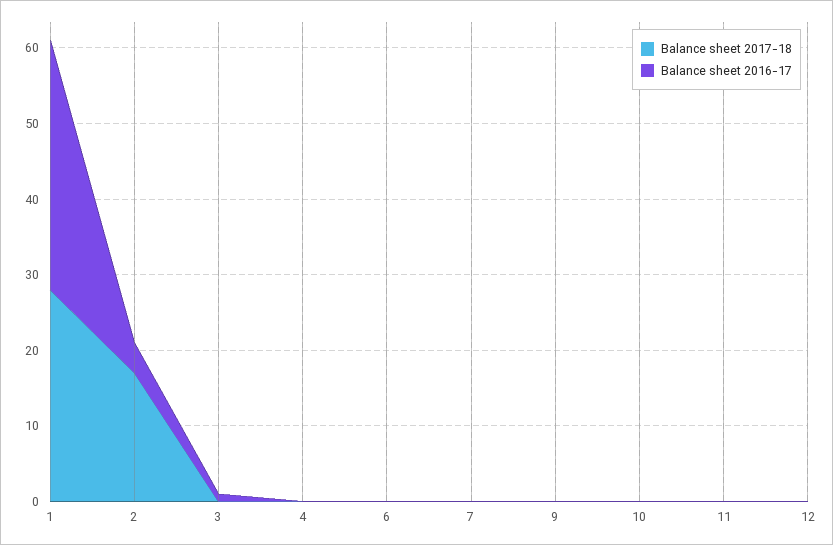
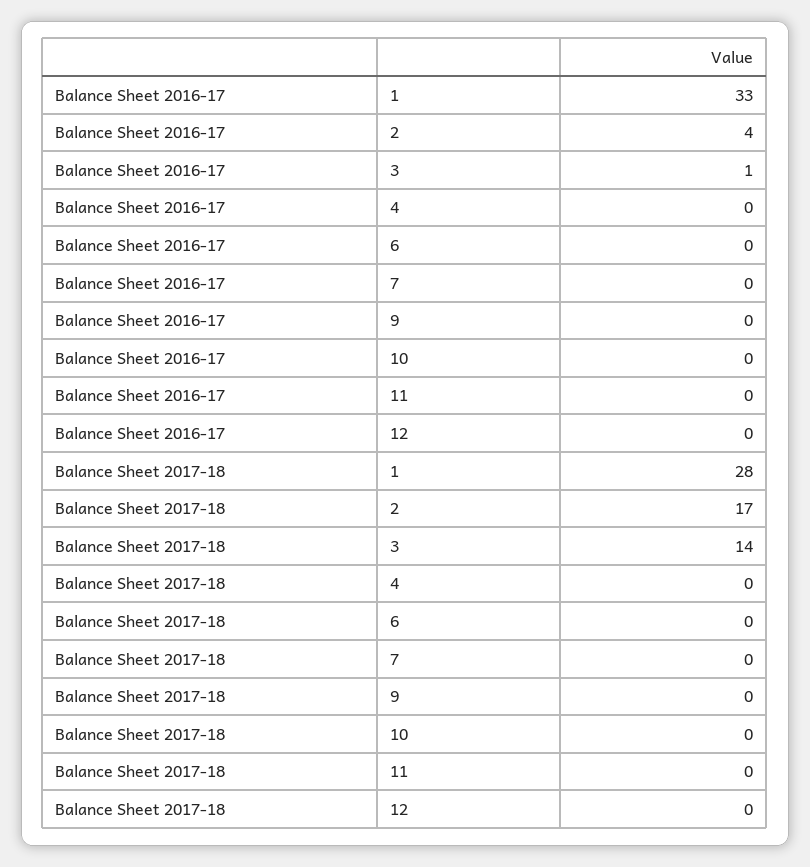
Balance sheet 2017-18, 3: 0 -> 14

